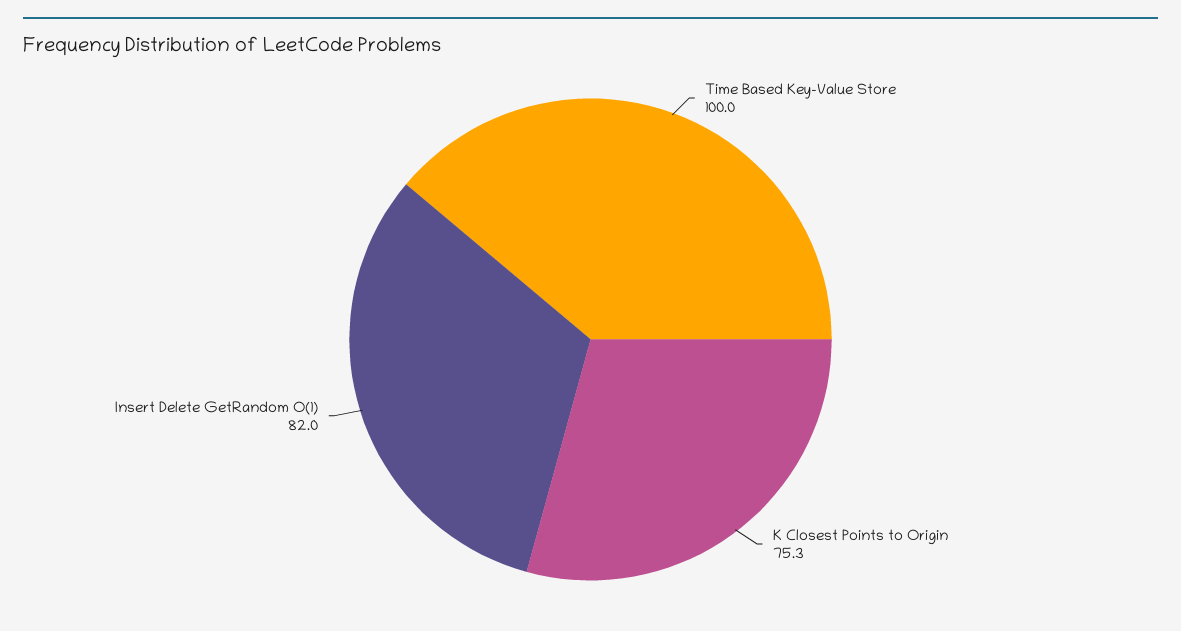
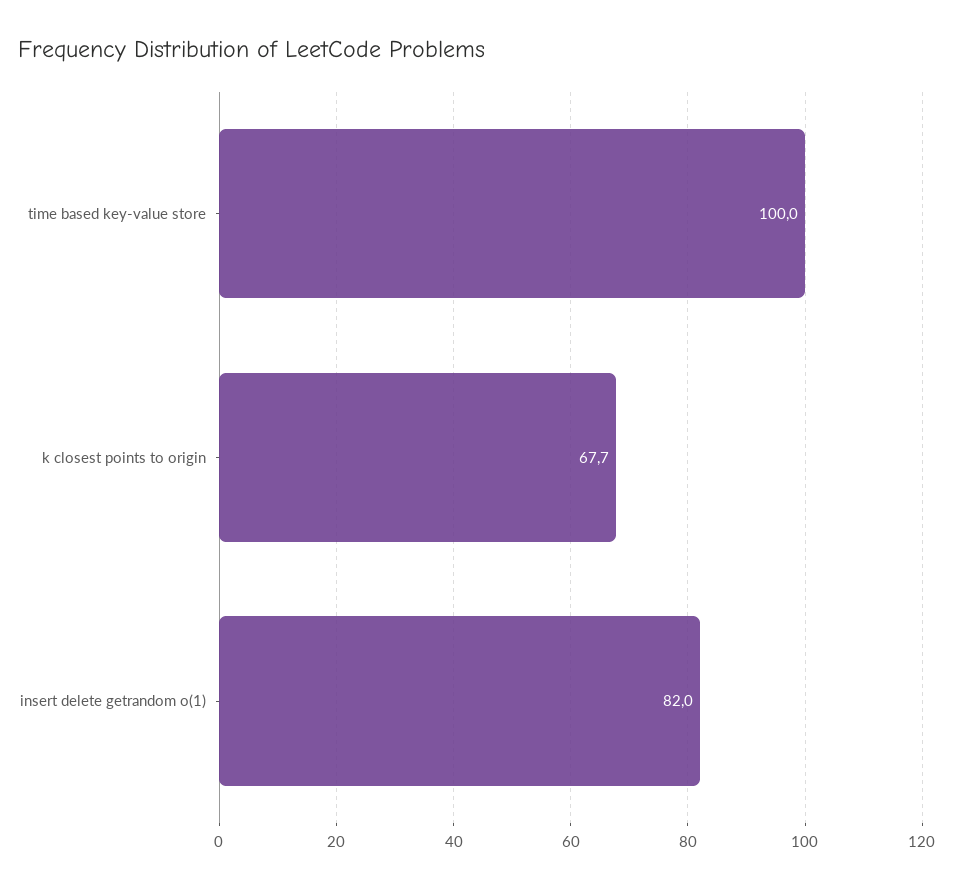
K Closest Points to Origin: 75.3 -> 67.7

